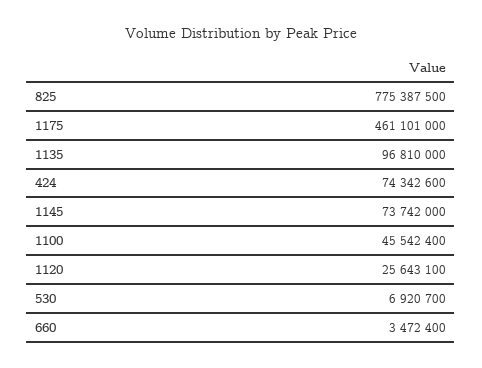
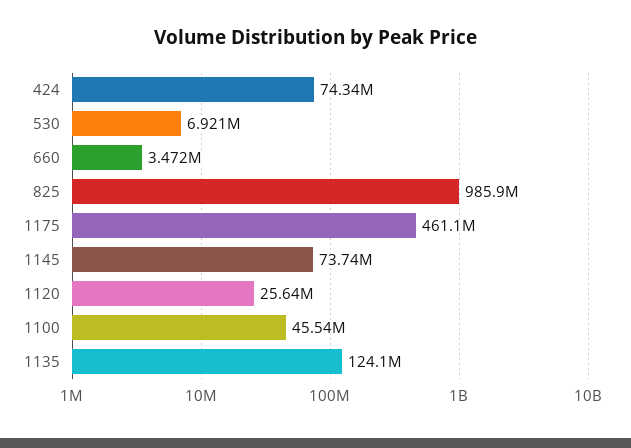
825: 775387500 -> 985900000
1135: 96810000 -> 124100000

